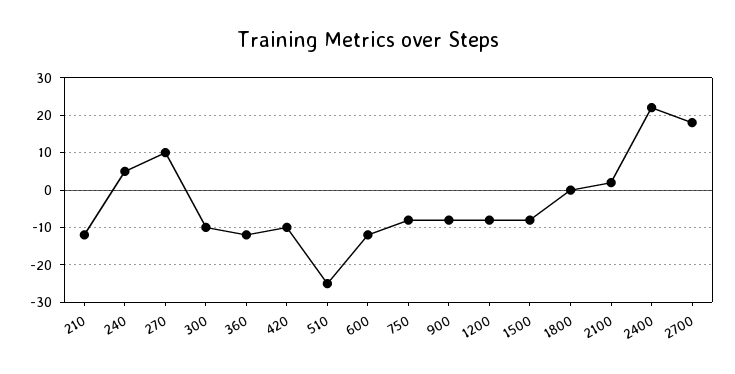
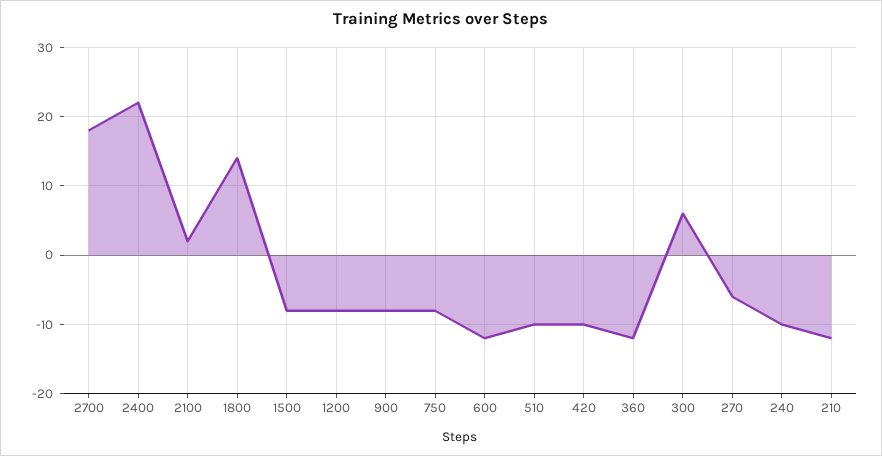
240: 5 -> -10
270: 10 -> -6
300: -10 -> 6
510: -25 -> -10
1800: 0 -> 14

